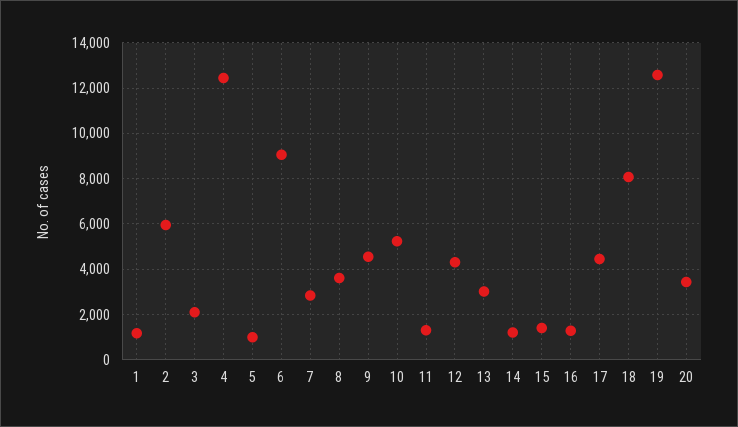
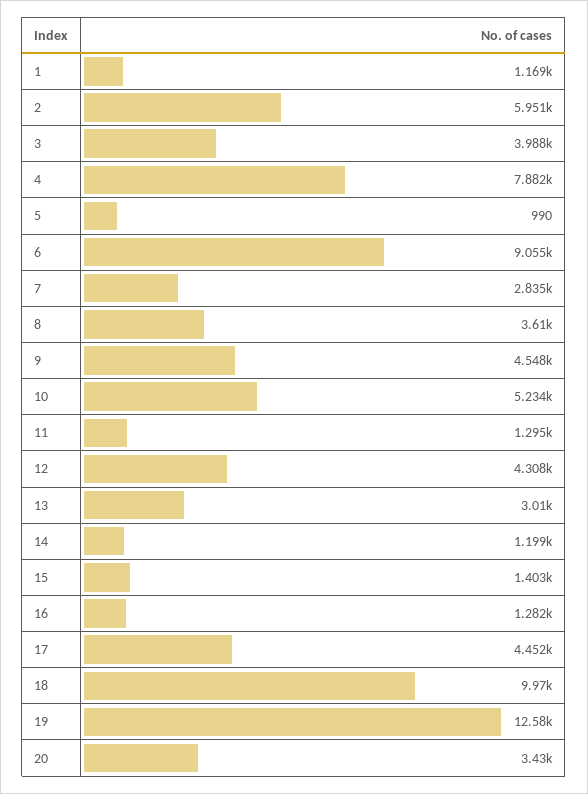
3: 2000 -> 3988
4: 12500 -> 7882
18: 8000 -> 9970

